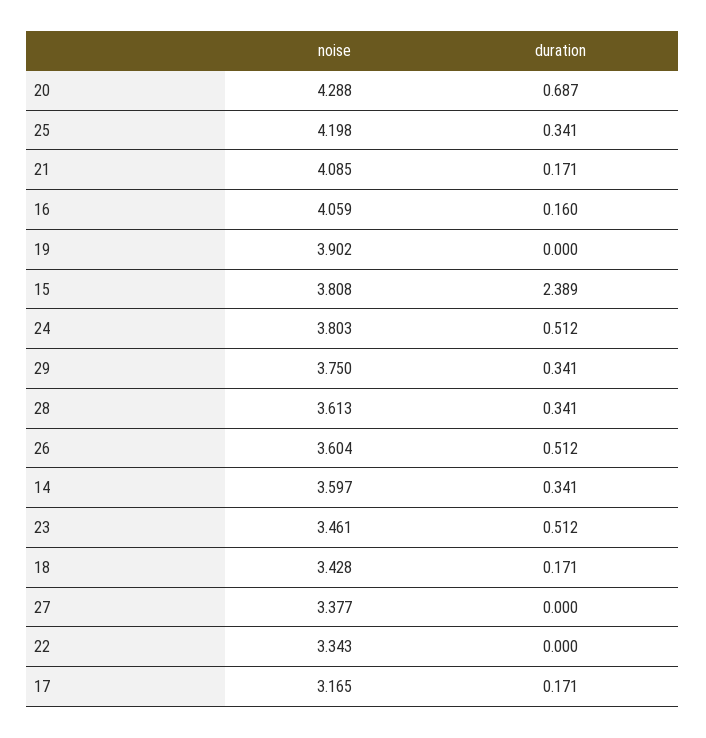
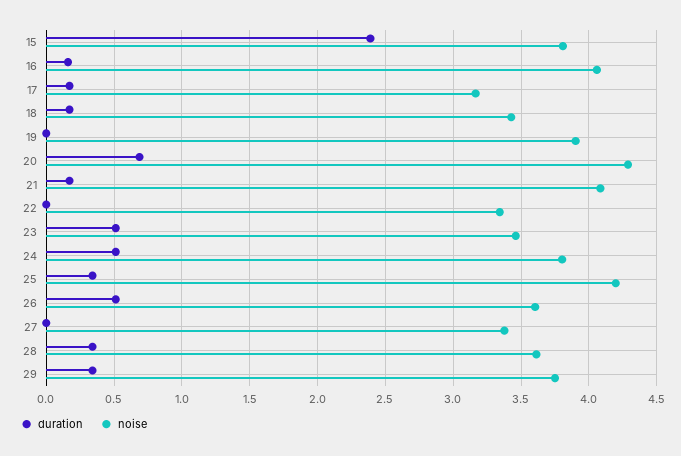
noise, 14: 3.597 -> none
duration, 14: 0.341 -> none

